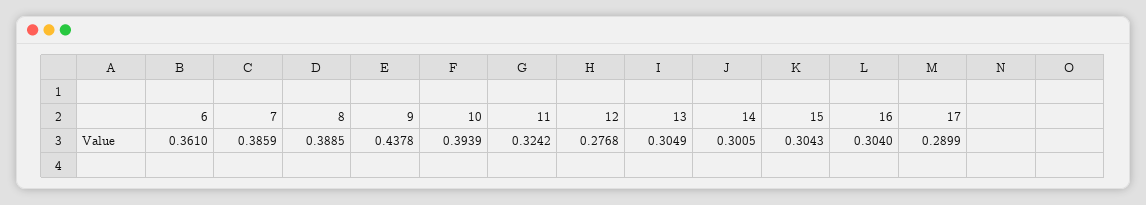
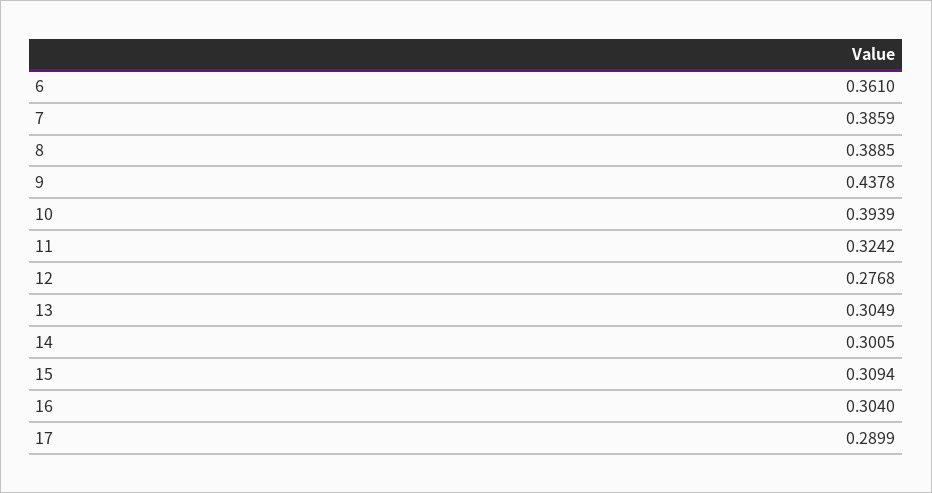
15: 0.3043 -> 0.3094

